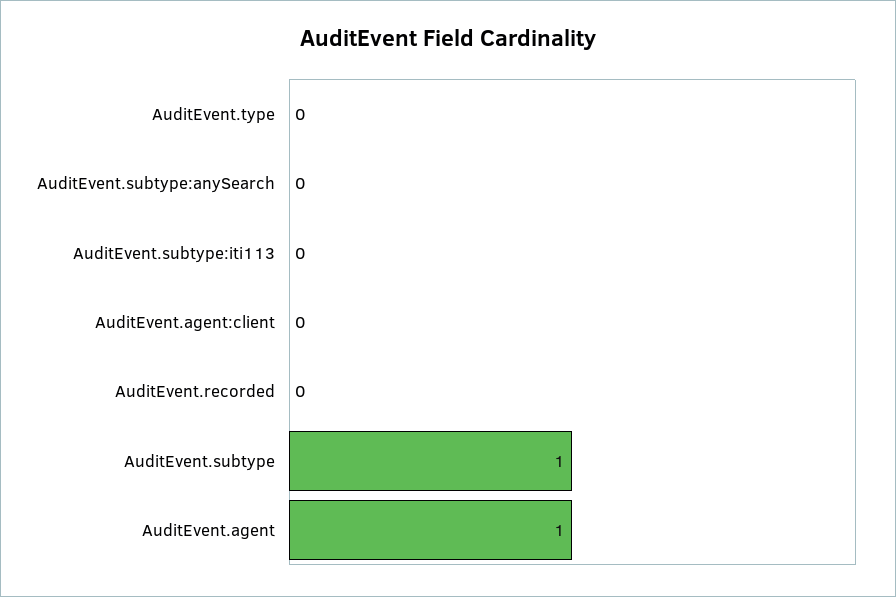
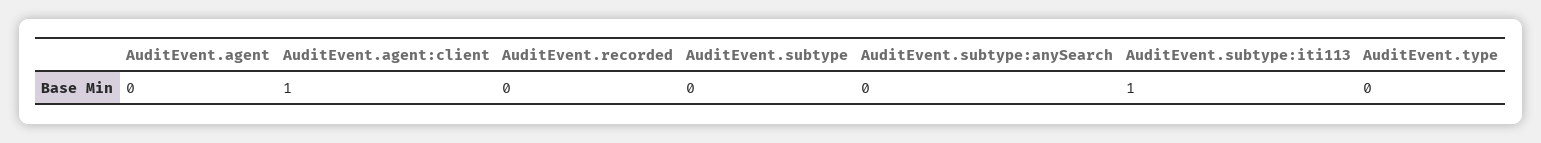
AuditEvent.subtype:iti113: 0 -> 1
AuditEvent.agent:client: 0 -> 1
AuditEvent.subtype: 1 -> 0
AuditEvent.agent: 1 -> 0

